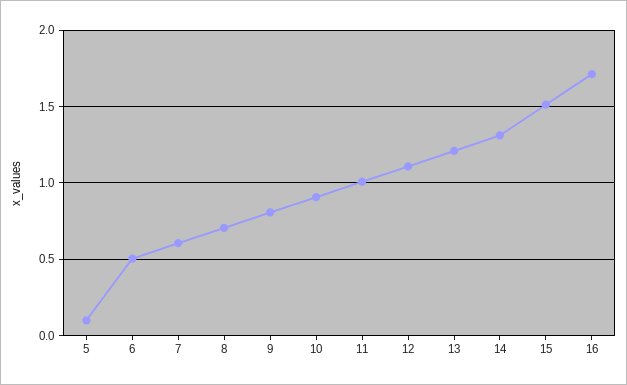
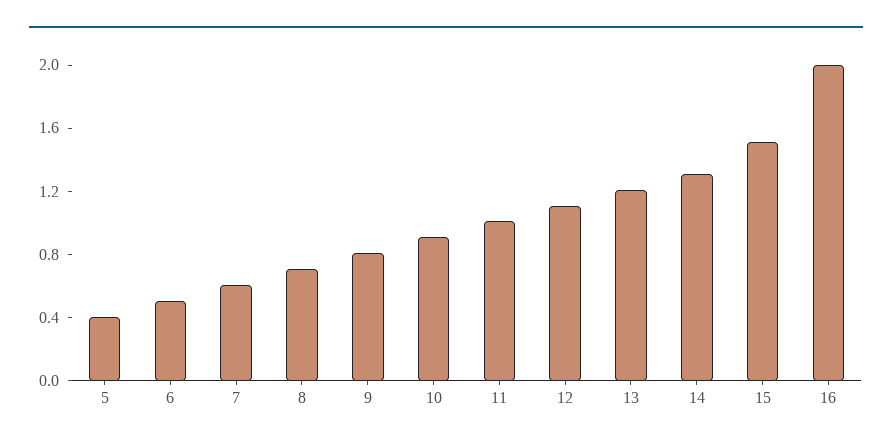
5: 0.1 -> 0.4
16: 1.7 -> 2

